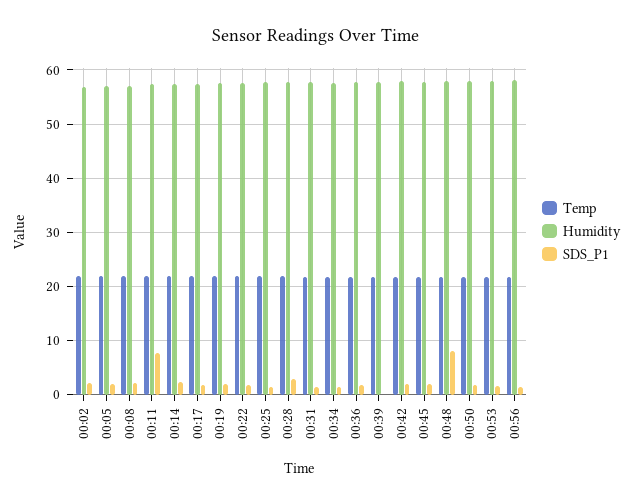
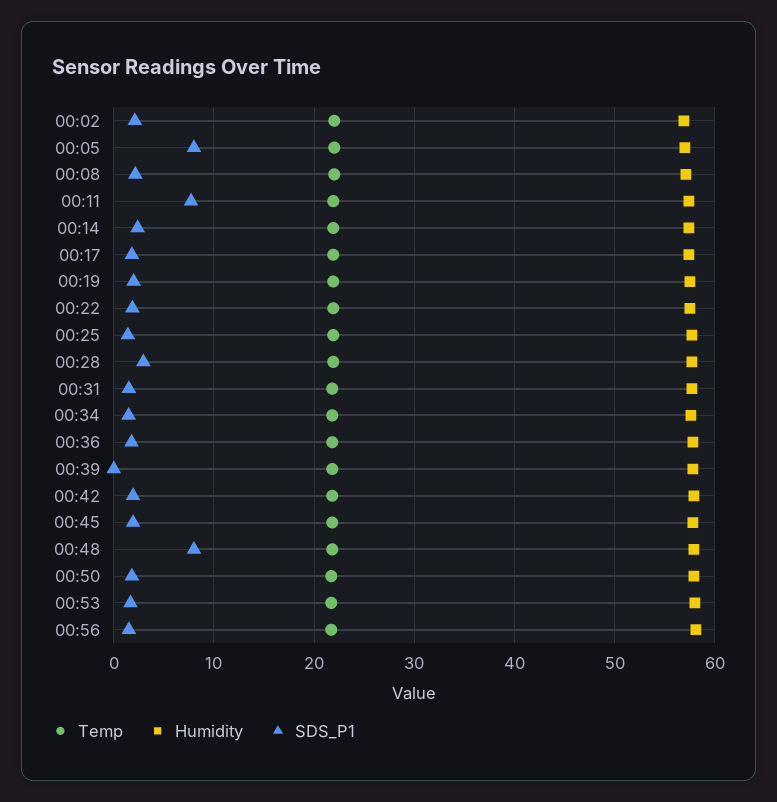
SDS_P1, 00:05: 2 -> 8

